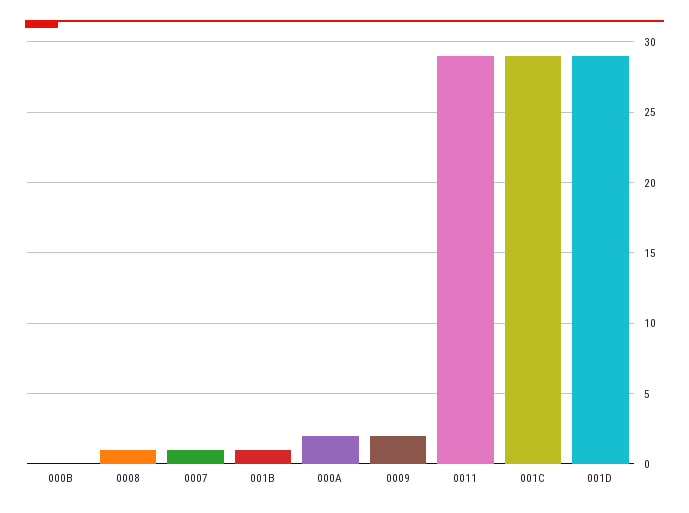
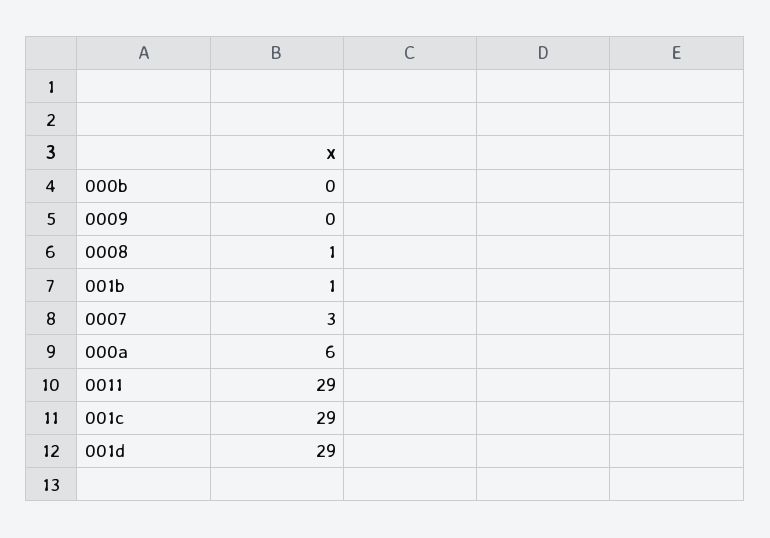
0007: 1 -> 3
000A: 2 -> 6
0009: 2 -> 0

